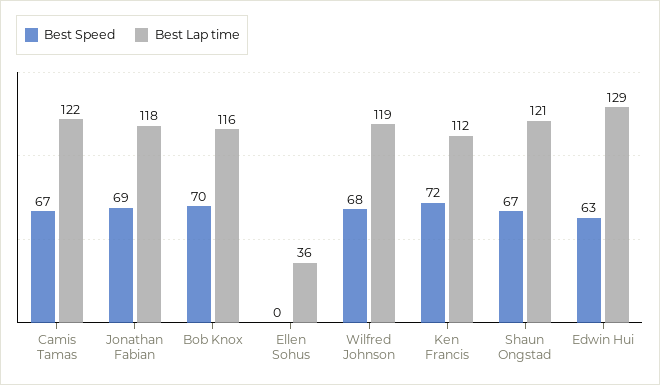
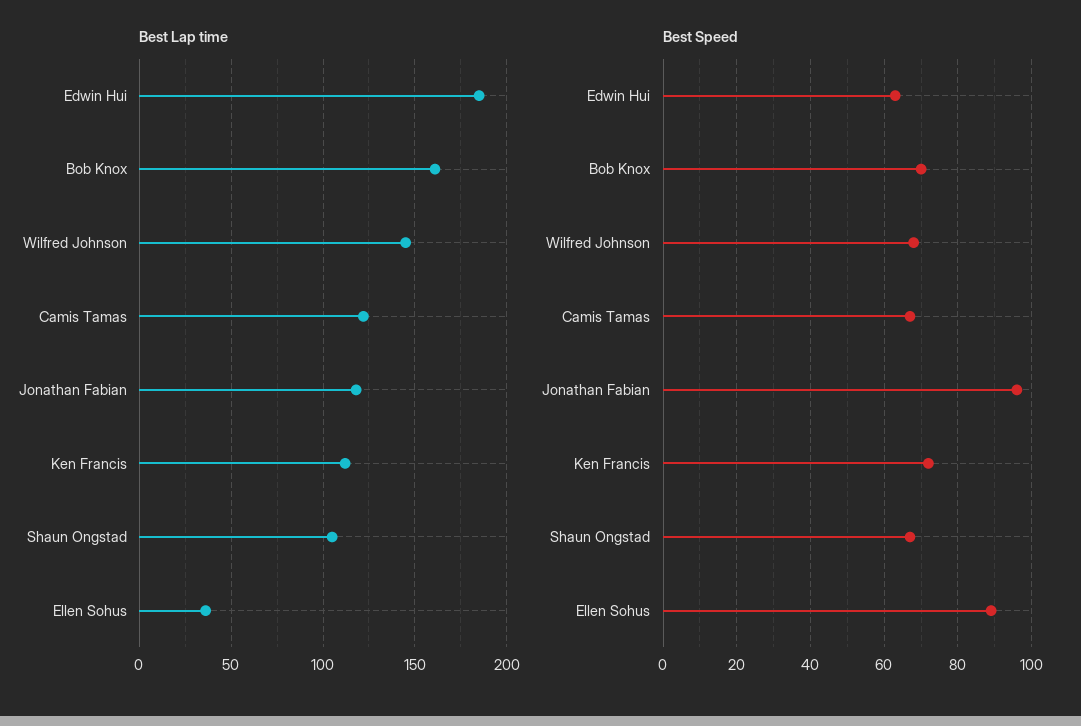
Best Speed, Jonathan Fabian: 69 -> 95
Best Lap time, Bob Knox: 116 -> 160
Best Speed, Ellen Sohus: 0 -> 90
Best Lap time, Wilfred Johnson: 119 -> 145
Best Lap time, Shaun Ongstad: 121 -> 105
Best Lap time, Edwin Hui: 129 -> 185

